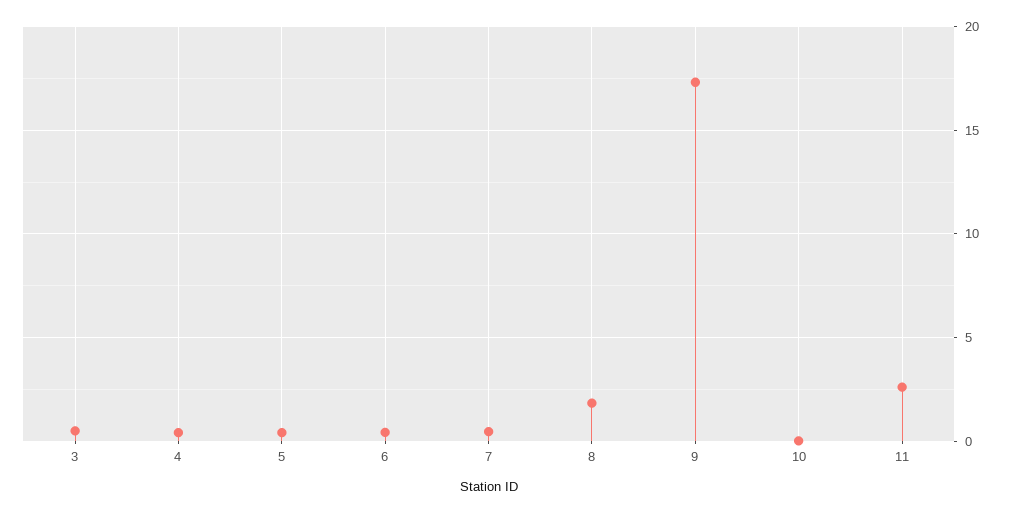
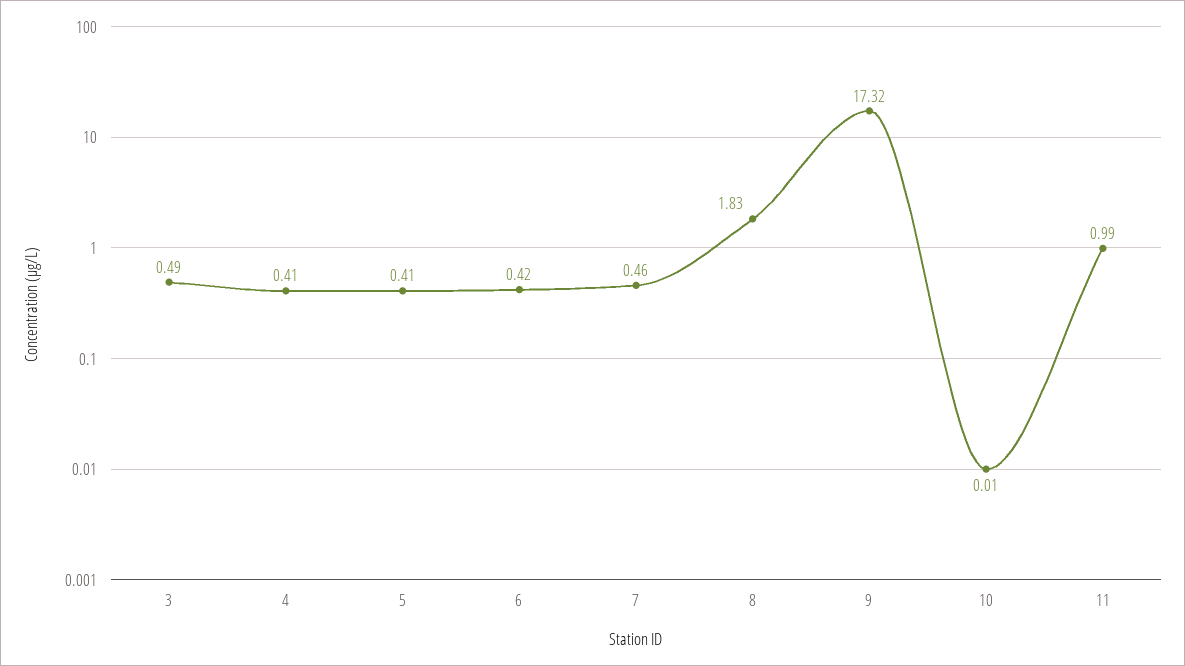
11: 2.5 -> 0.99

